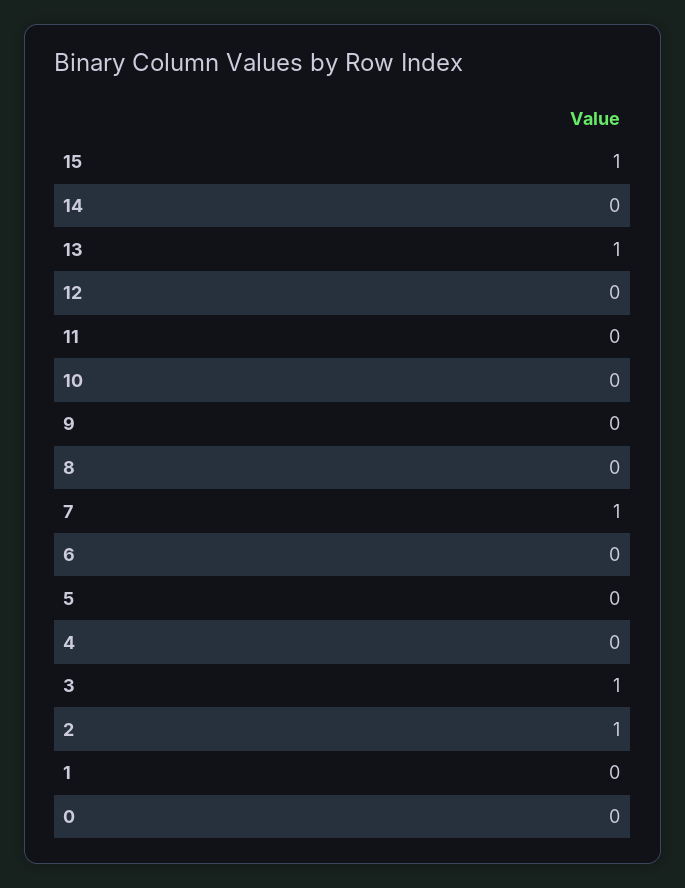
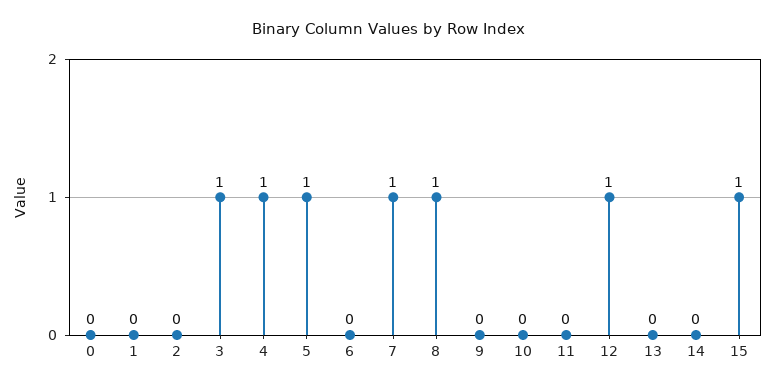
13: 1 -> 0
12: 0 -> 1
8: 0 -> 1
5: 0 -> 1
4: 0 -> 1
2: 1 -> 0

